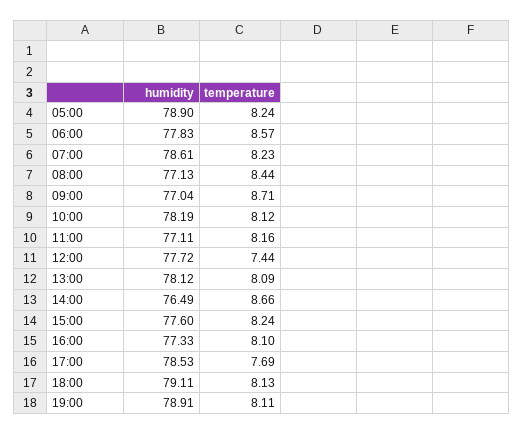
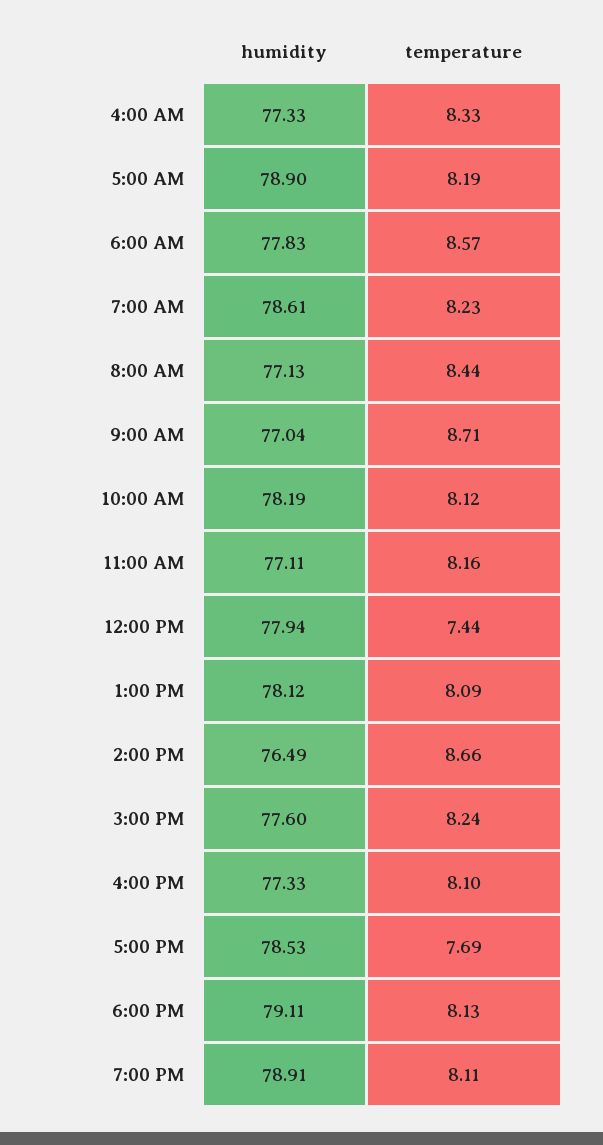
temperature, 05:00: 8.24 -> 8.19
humidity, 12:00: 77.72 -> 77.94
humidity, 4:00 AM: none -> 77.33
temperature, 4:00 AM: none -> 8.33

